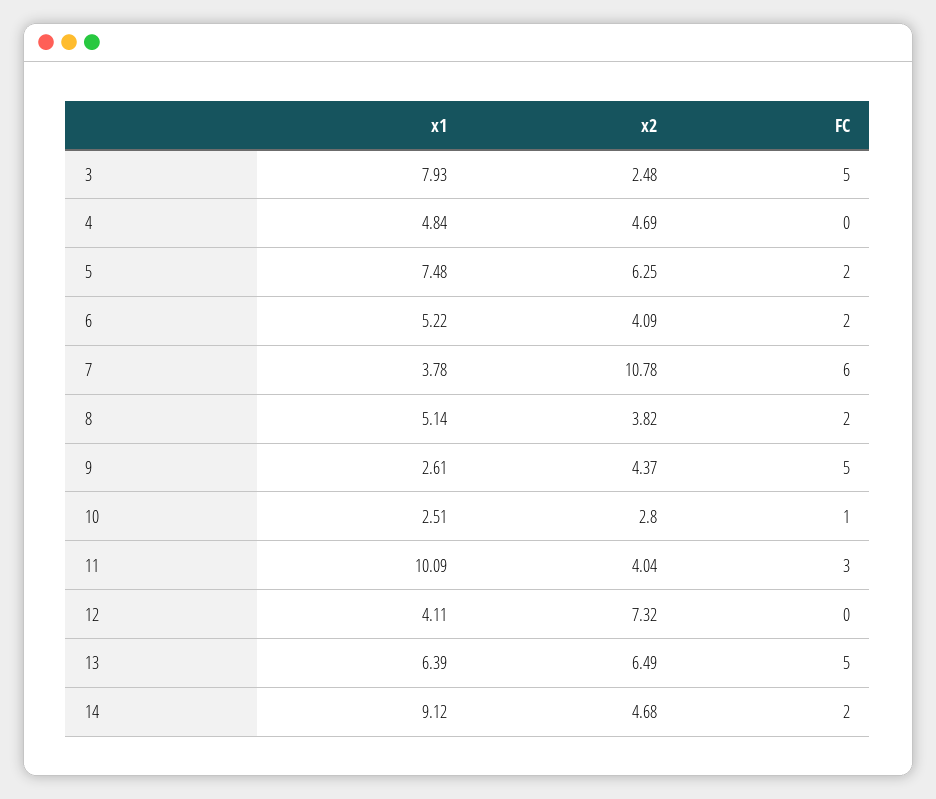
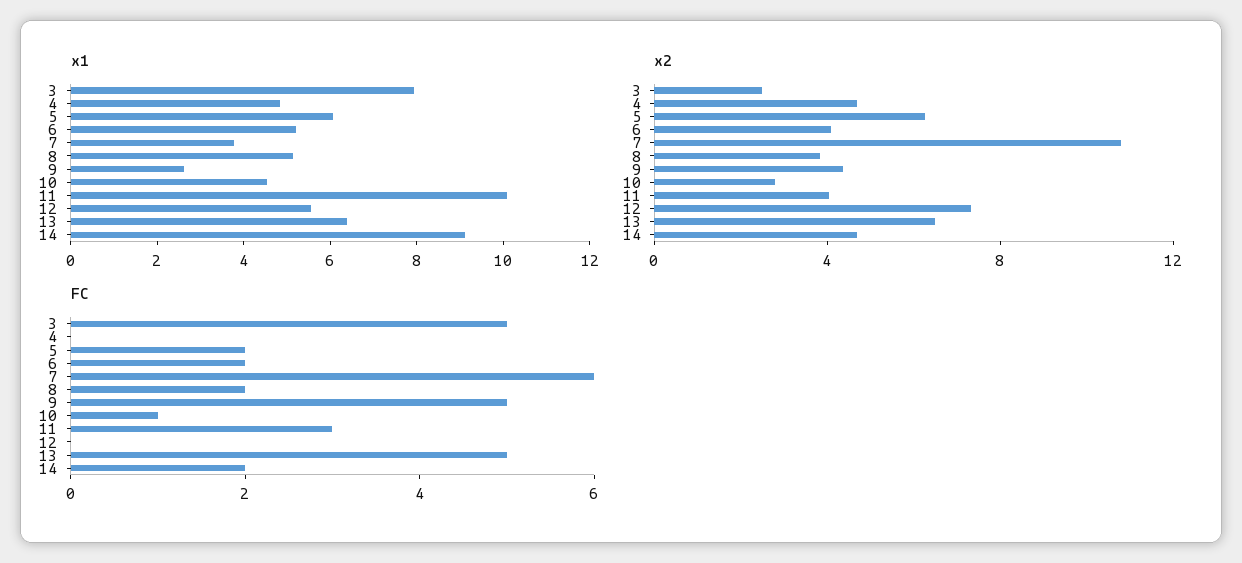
x1, 5: 7.48 -> 6
x1, 10: 2.51 -> 4.5
x1, 12: 4.11 -> 5.5

